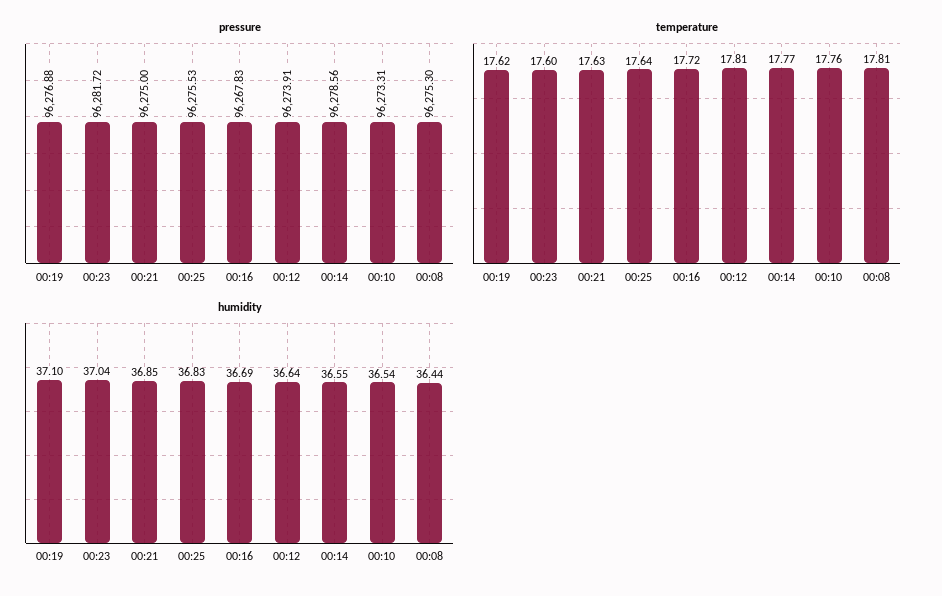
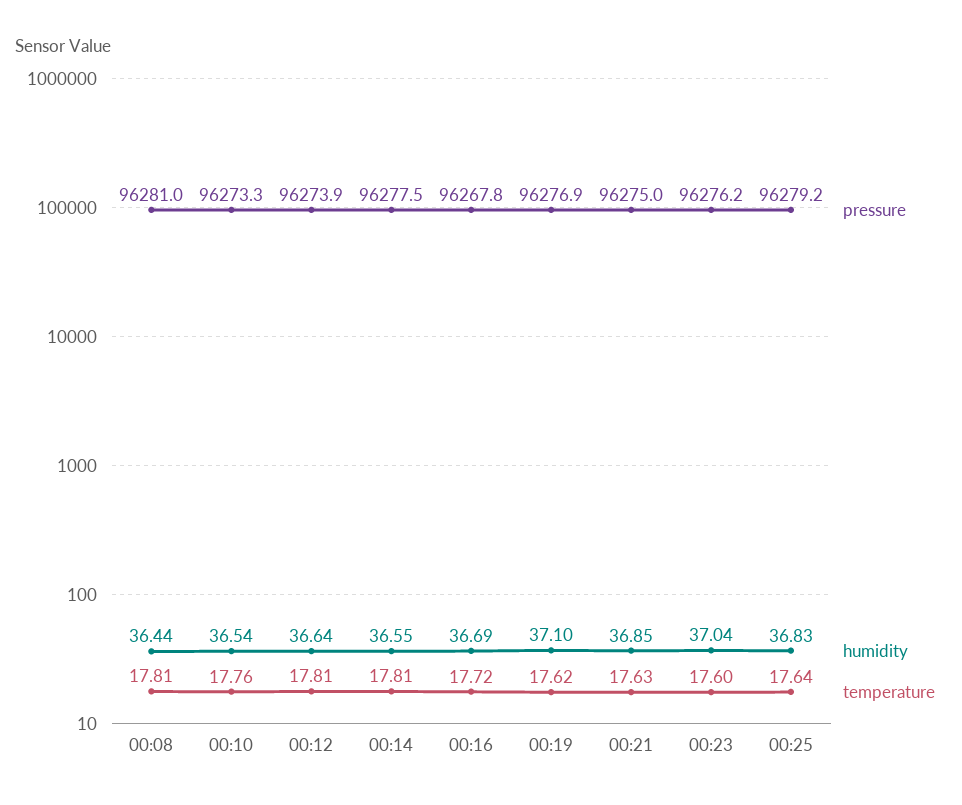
pressure, 00:23: 96281.72 -> 96276.2
pressure, 00:25: 96275.53 -> 96279.2
pressure, 00:14: 96278.56 -> 96277.5
pressure, 00:08: 96275.3 -> 96281
temperature, 00:14: 17.77 -> 17.81

